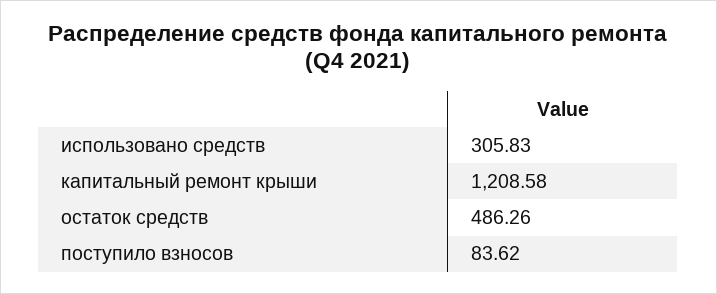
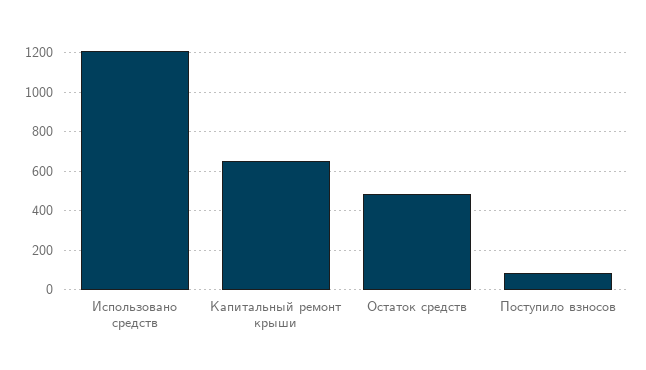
использовано средств: 305.83 -> 1200
капитальный ремонт крыши: 1208.58 -> 650

